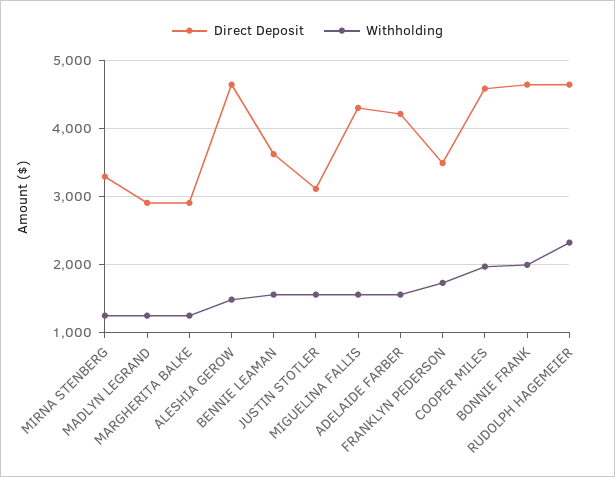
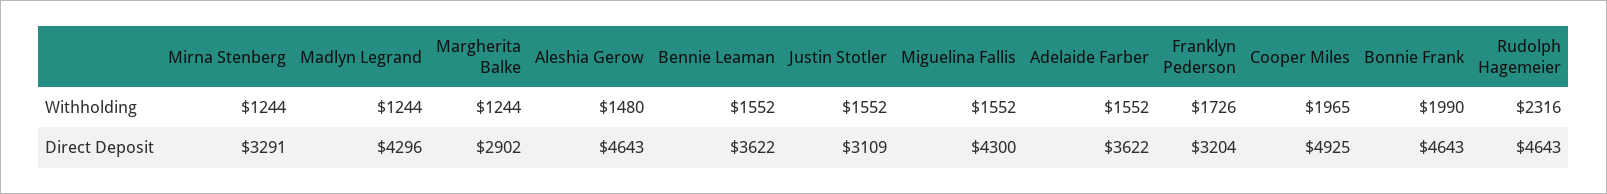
Direct Deposit, MADLYN LEGRAND: 2900 -> 4296
Direct Deposit, ADELAIDE FARBER: 4200 -> 3622
Direct Deposit, FRANKLYN PEDERSON: 3500 -> 3204
Direct Deposit, COOPER MILES: 4600 -> 4925

